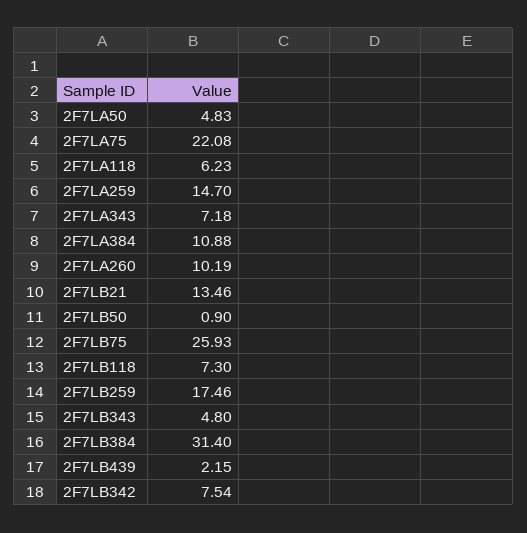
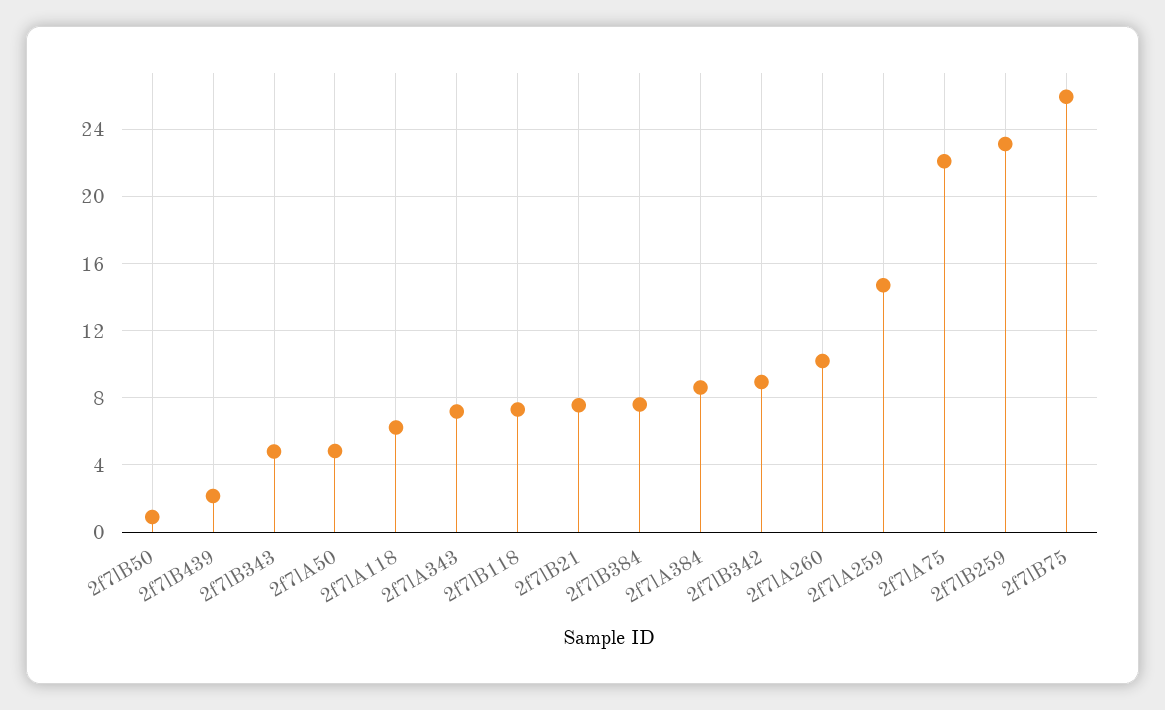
2F7LA384: 10.88 -> 8.5
2F7LB21: 13.46 -> 7.5
2F7LB259: 17.46 -> 23
2F7LB384: 31.4 -> 7.5
2F7LB342: 7.54 -> 9

